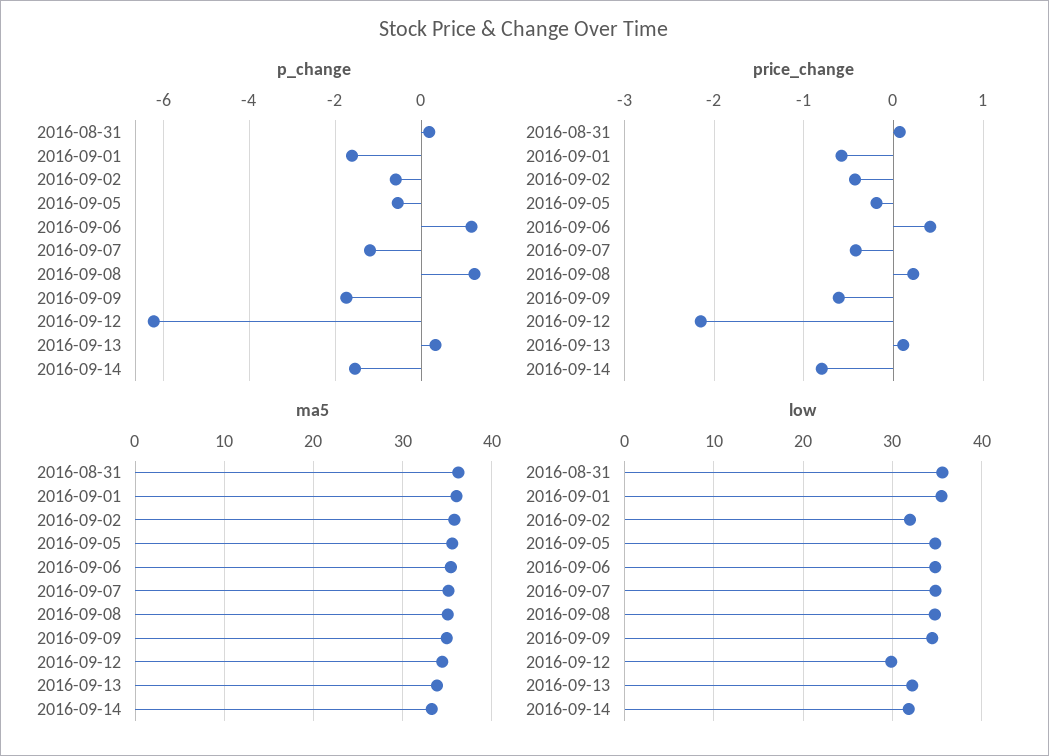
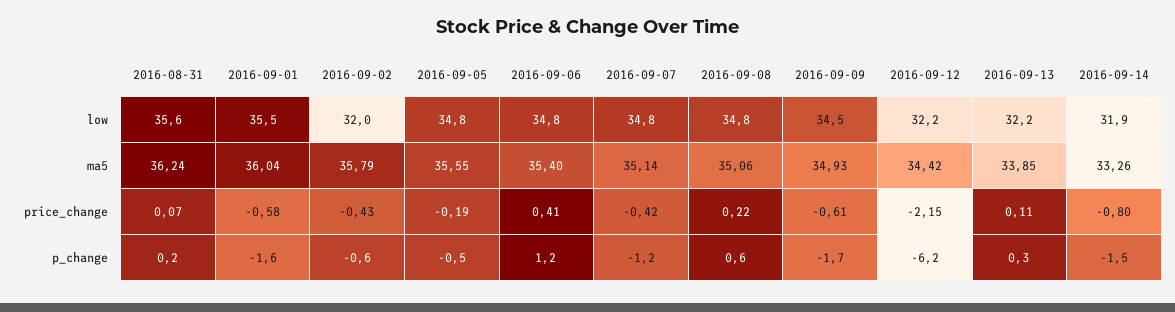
p_change, 2016-09-08: 1.2 -> 0.6
low, 2016-09-12: 30 -> 32.2

